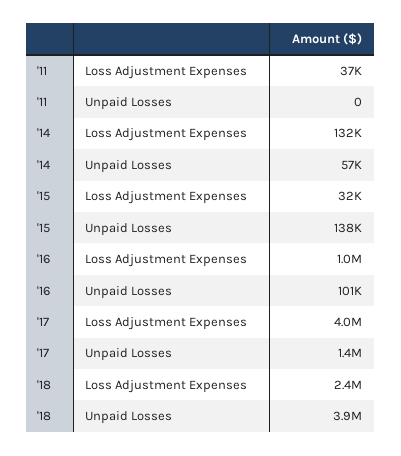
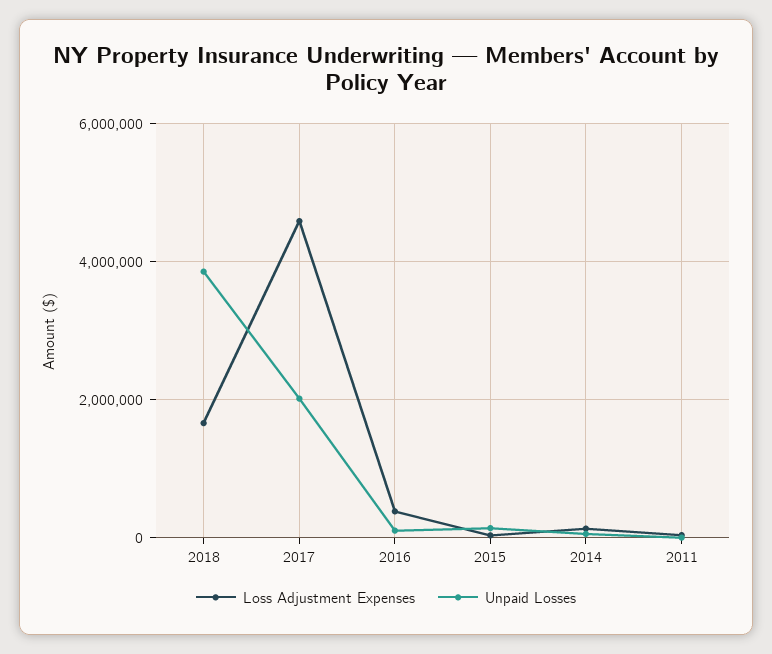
Loss Adjustment Expenses, '16: 1000000 -> 400000
Loss Adjustment Expenses, '17: 4000000 -> 4600000
Unpaid Losses, '17: 1400000 -> 2000000
Loss Adjustment Expenses, '18: 2400000 -> 1600000

